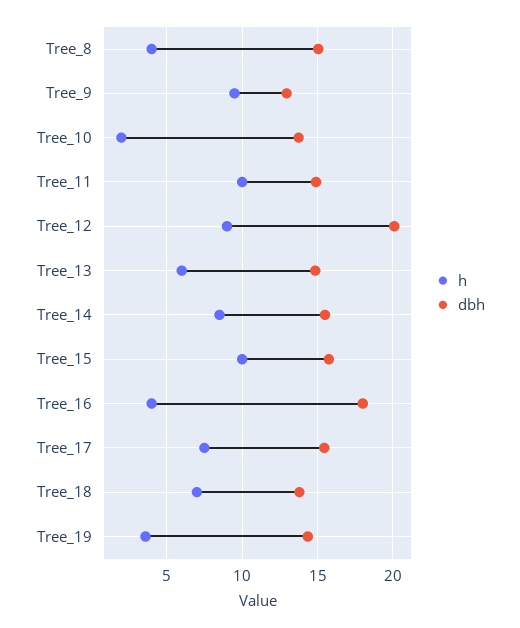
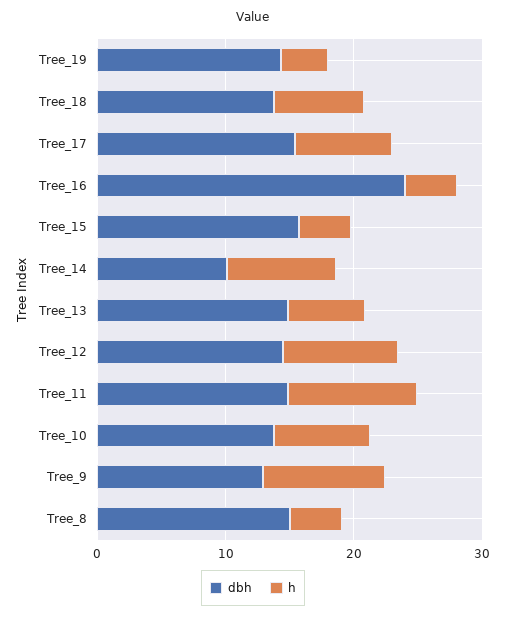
h, Tree_10: 2 -> 8
dbh, Tree_12: 20 -> 14
dbh, Tree_14: 15.5 -> 10
h, Tree_15: 10 -> 4
dbh, Tree_16: 18 -> 24

